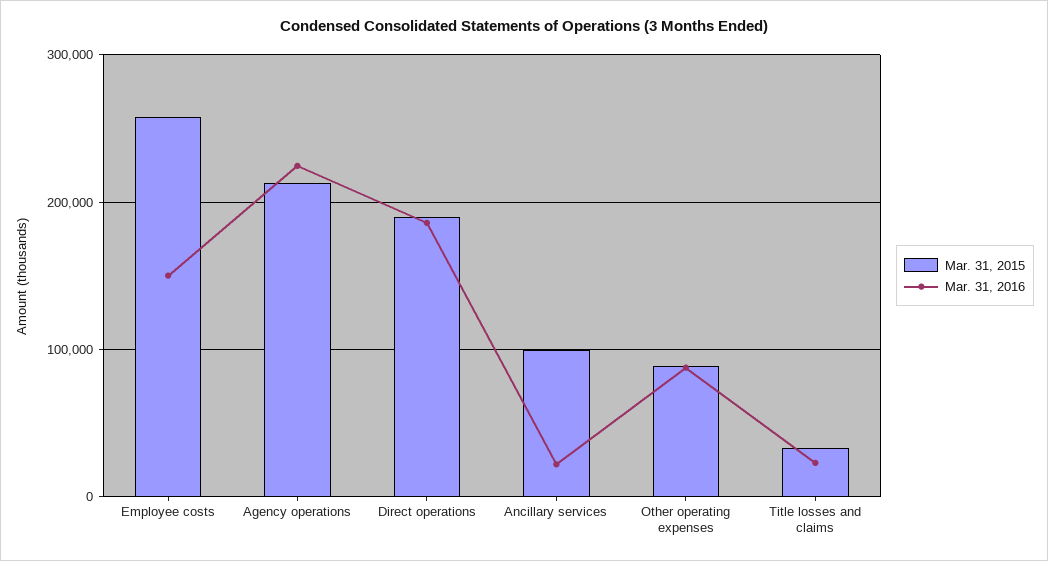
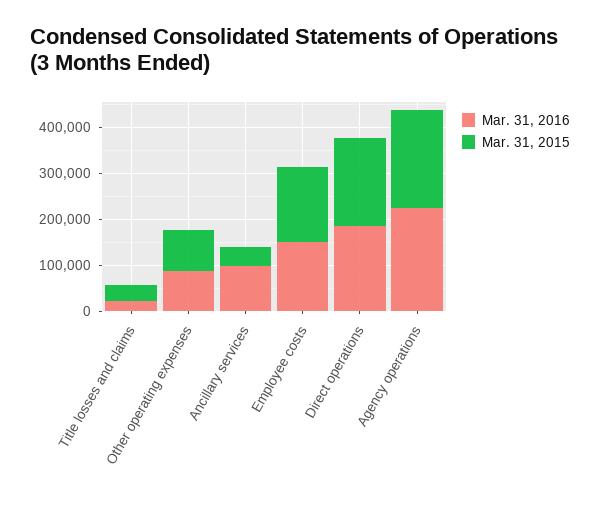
Mar. 31, 2015, Employee costs: 260000 -> 160000
Mar. 31, 2015, Ancillary services: 100000 -> 40000
Mar. 31, 2016, Ancillary services: 20000 -> 100000

